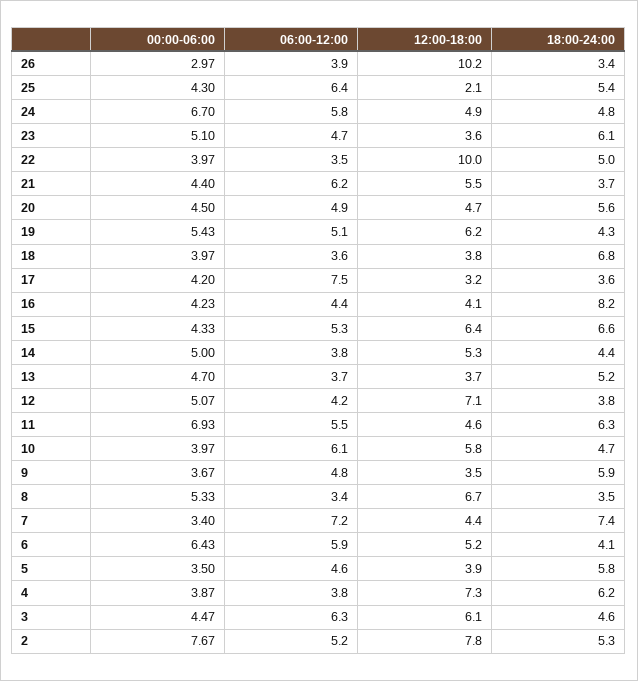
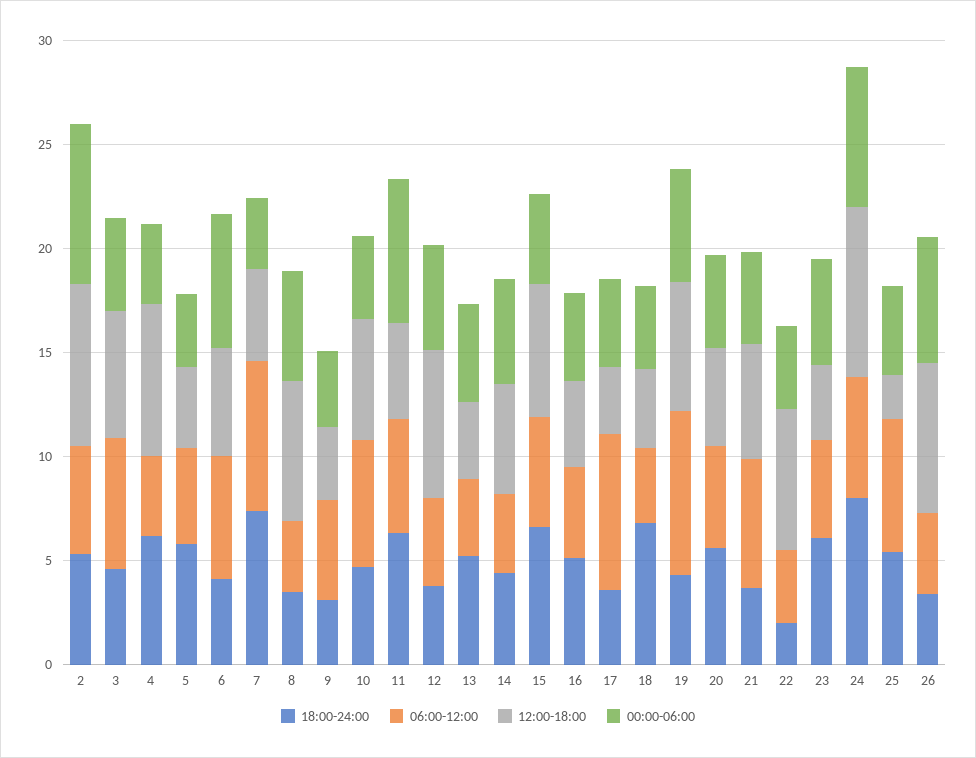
00:00-06:00, 26: 2.97 -> 6
12:00-18:00, 26: 10.2 -> 7
12:00-18:00, 24: 4.9 -> 8
18:00-24:00, 24: 4.8 -> 8
12:00-18:00, 22: 10 -> 7
18:00-24:00, 22: 5 -> 2
06:00-12:00, 19: 5.1 -> 8
18:00-24:00, 16: 8.2 -> 5
18:00-24:00, 9: 5.9 -> 3

